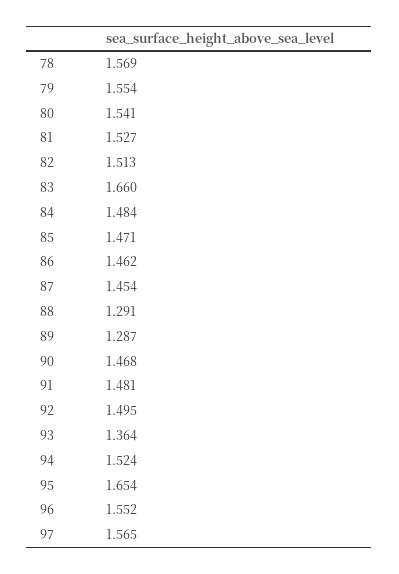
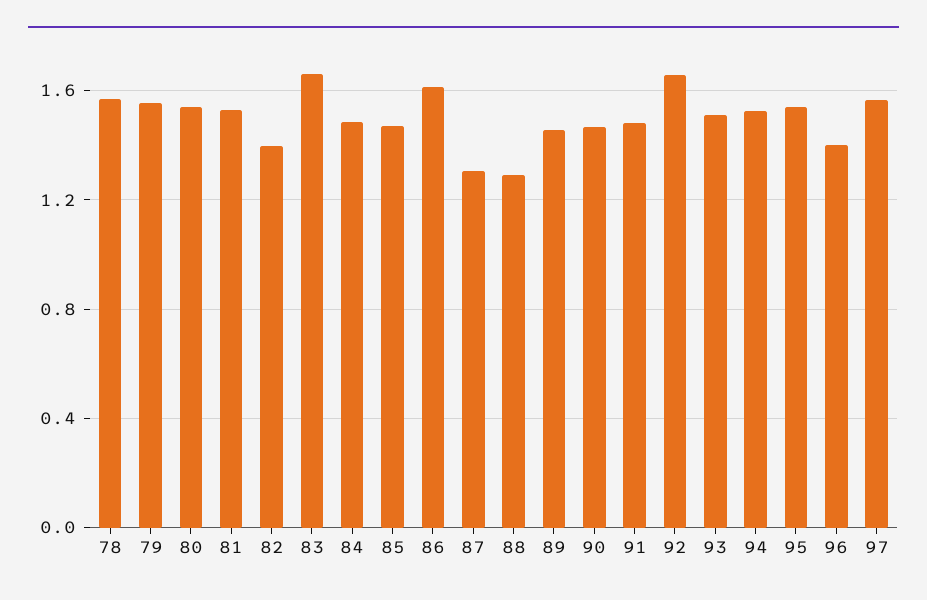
82: 1.513 -> 1.4
86: 1.462 -> 1.6
87: 1.454 -> 1.3
89: 1.287 -> 1.45
92: 1.495 -> 1.65
93: 1.364 -> 1.5
95: 1.654 -> 1.55
96: 1.552 -> 1.4

